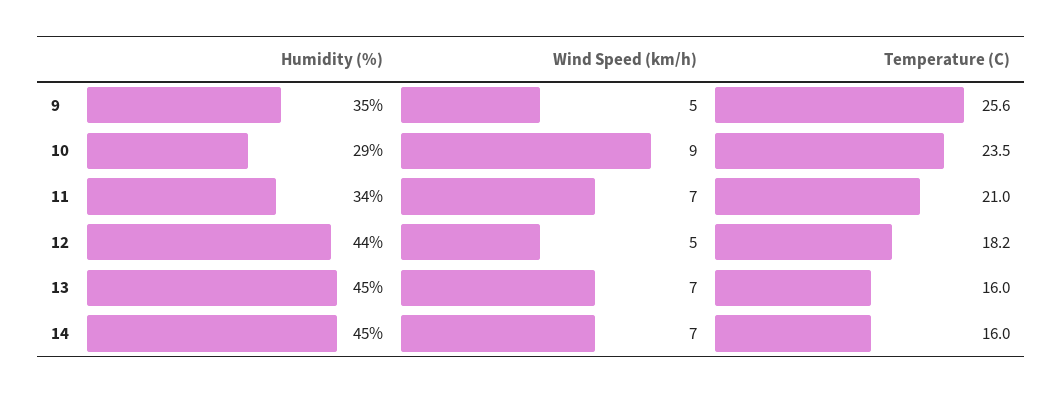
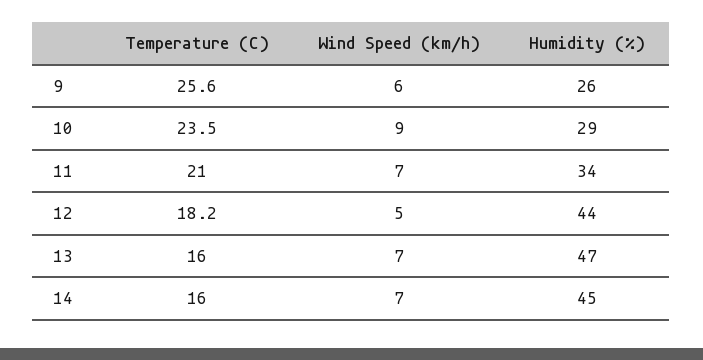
Humidity (%), 9: 35 -> 26
Wind Speed (km/h), 9: 5 -> 6
Humidity (%), 13: 45 -> 47

